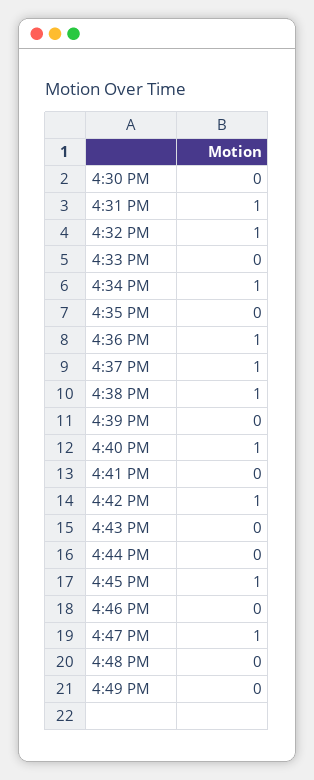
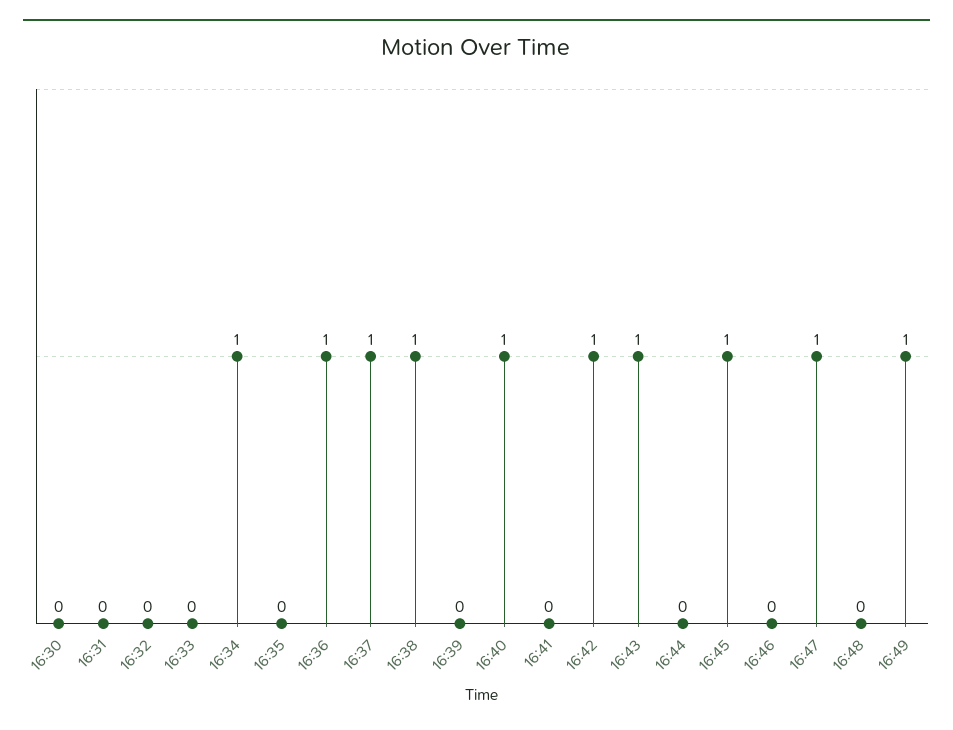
4:31 PM: 1 -> 0
4:32 PM: 1 -> 0
4:43 PM: 0 -> 1
4:49 PM: 0 -> 1

